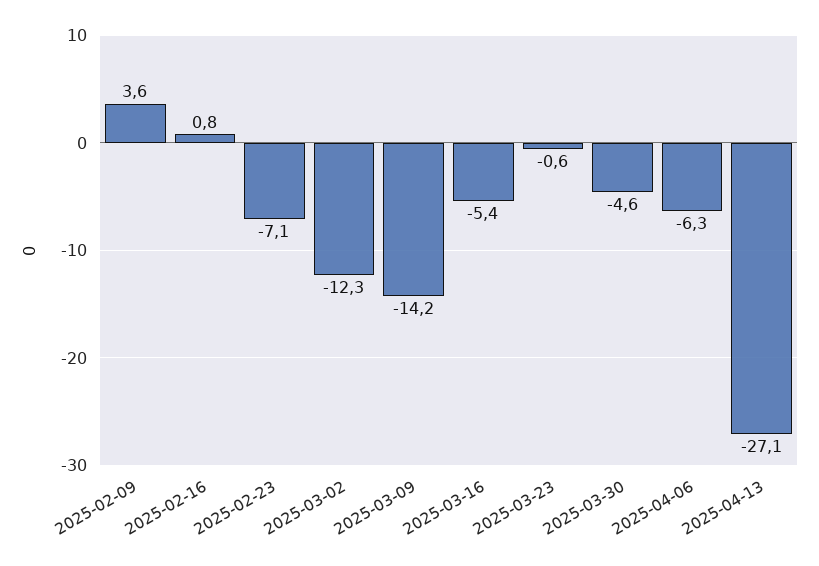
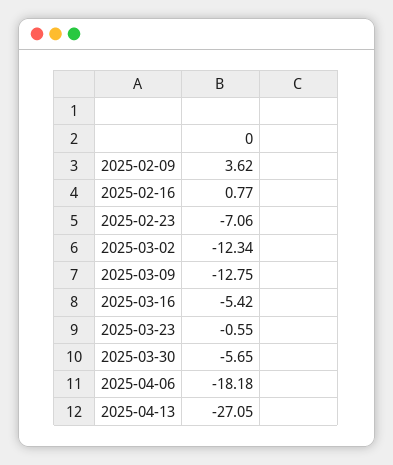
2025-03-09: -14.2 -> -12.75
2025-03-30: -4.6 -> -5.65
2025-04-06: -6.3 -> -18.18

